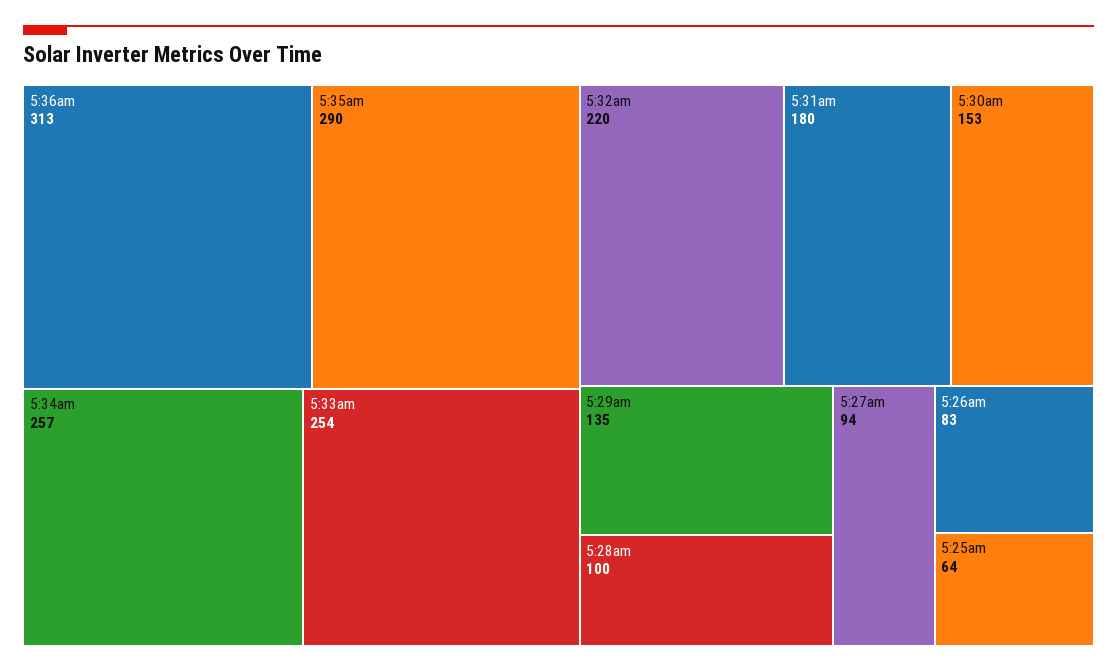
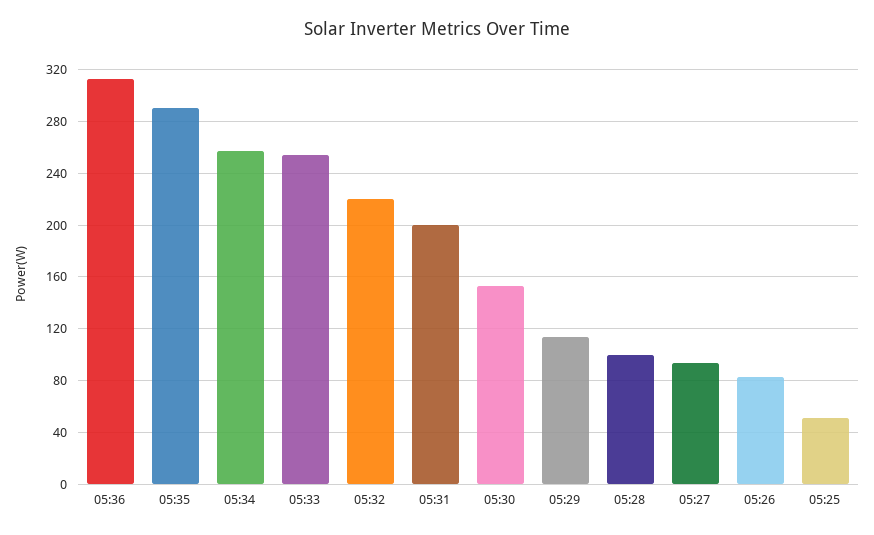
5:31am: 180 -> 200
5:29am: 135 -> 115
5:25am: 64 -> 50

